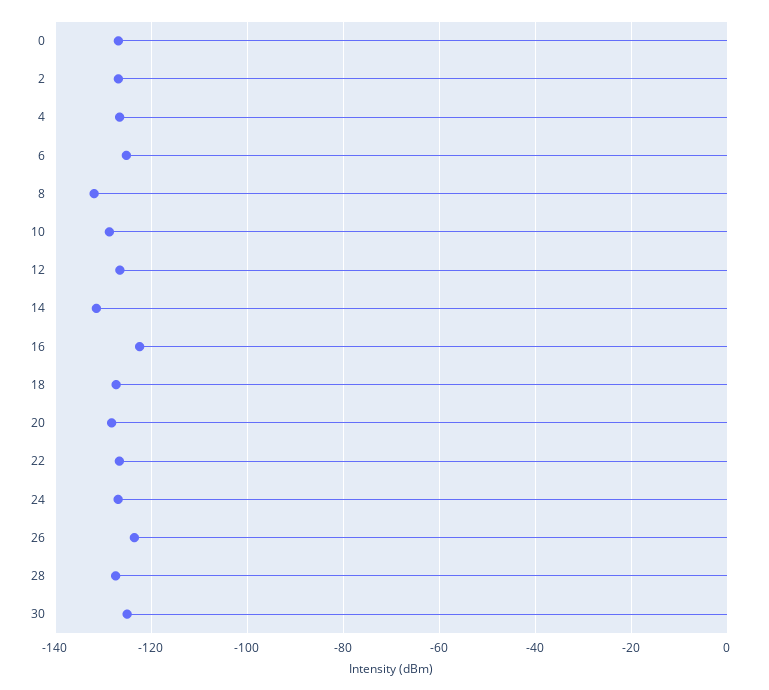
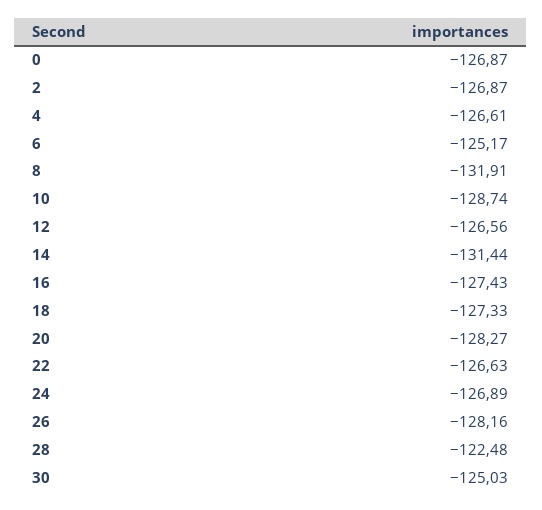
16: -122 -> -127.43
26: -124 -> -128.16
28: -128 -> -122.48

